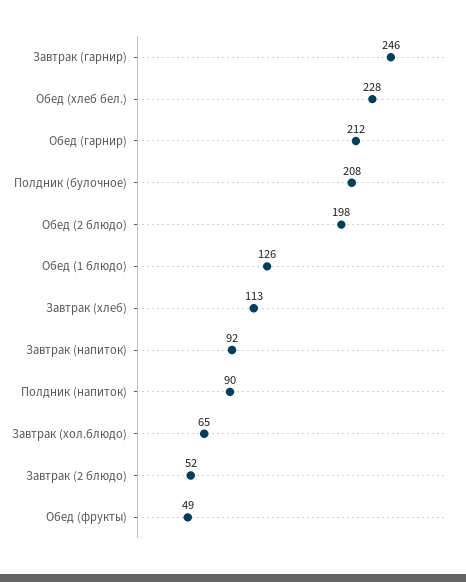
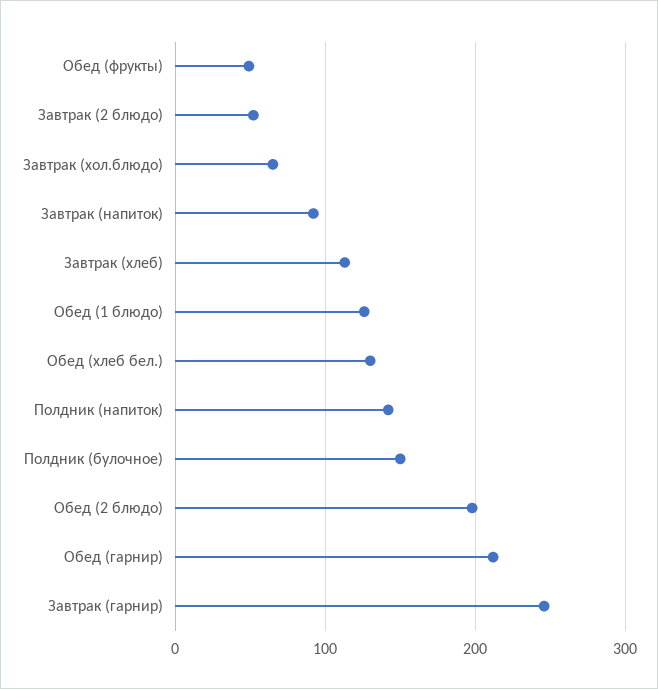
Обед (хлеб бел.): 228 -> 130
Полдник (булочное): 208 -> 150
Полдник (напиток): 90 -> 140

